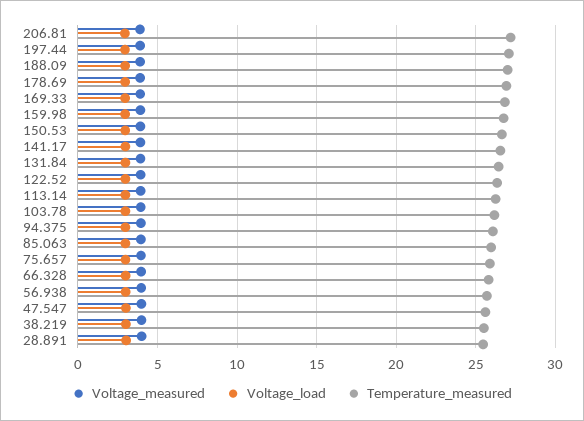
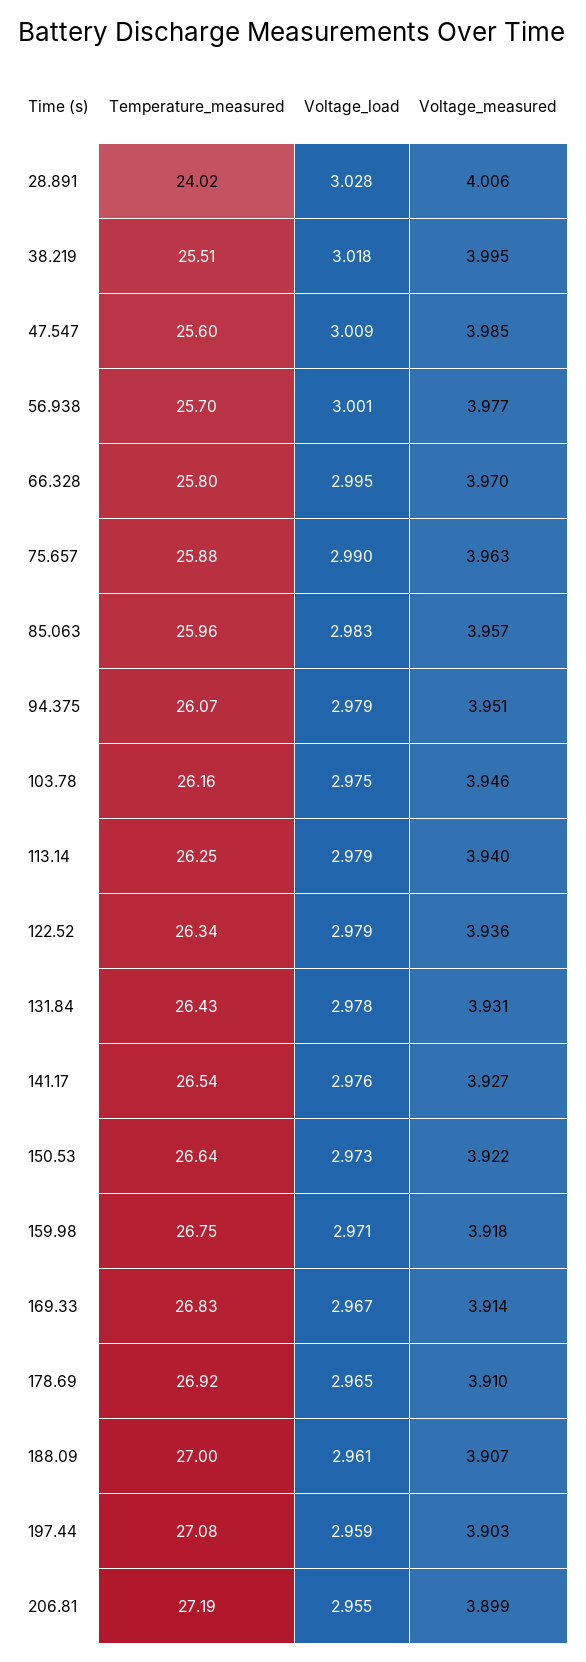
Temperature_measured, 28.891: 25.5 -> 24.02

